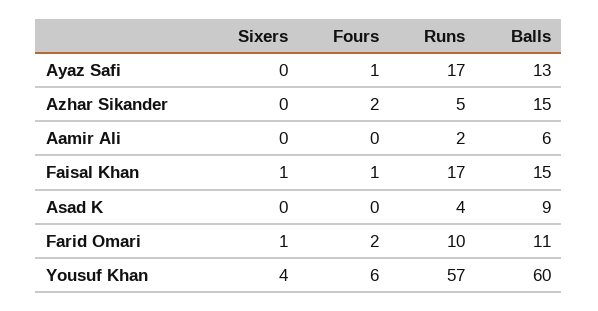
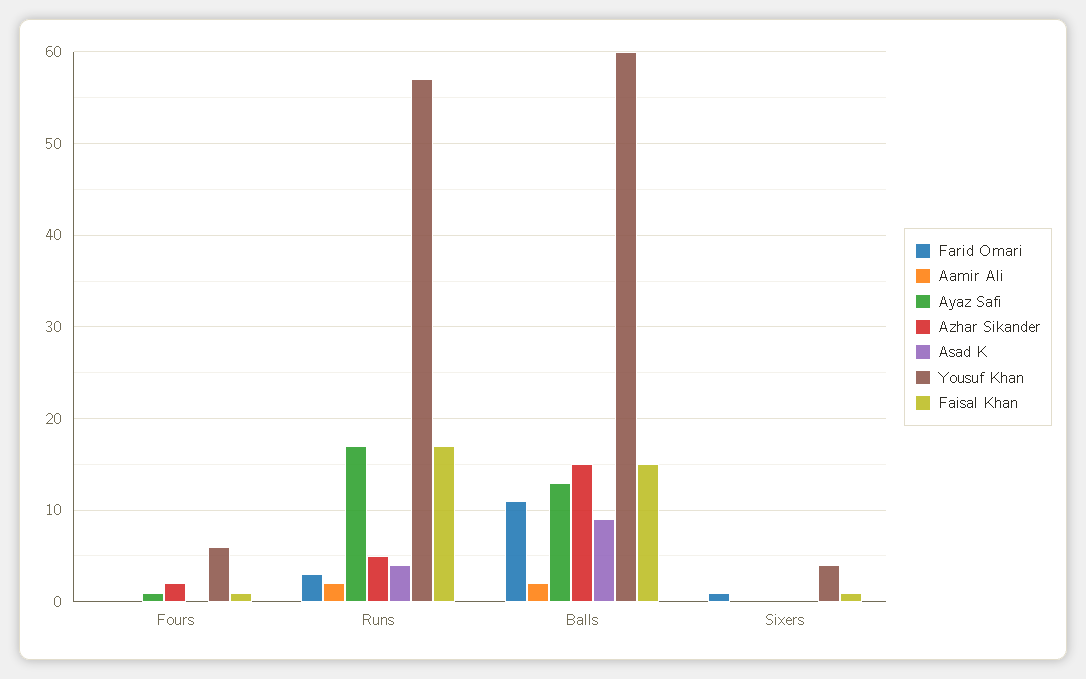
Aamir Ali, Balls: 6 -> 2
Farid Omari, Fours: 2 -> 0
Farid Omari, Runs: 10 -> 3

